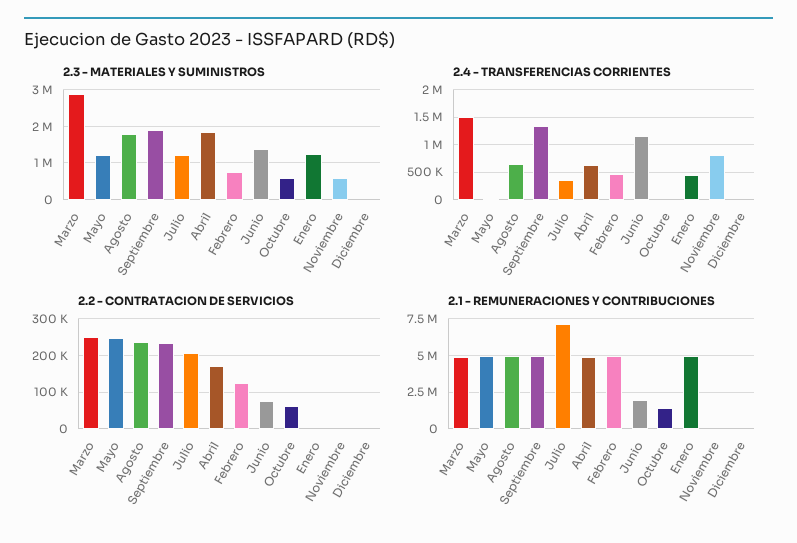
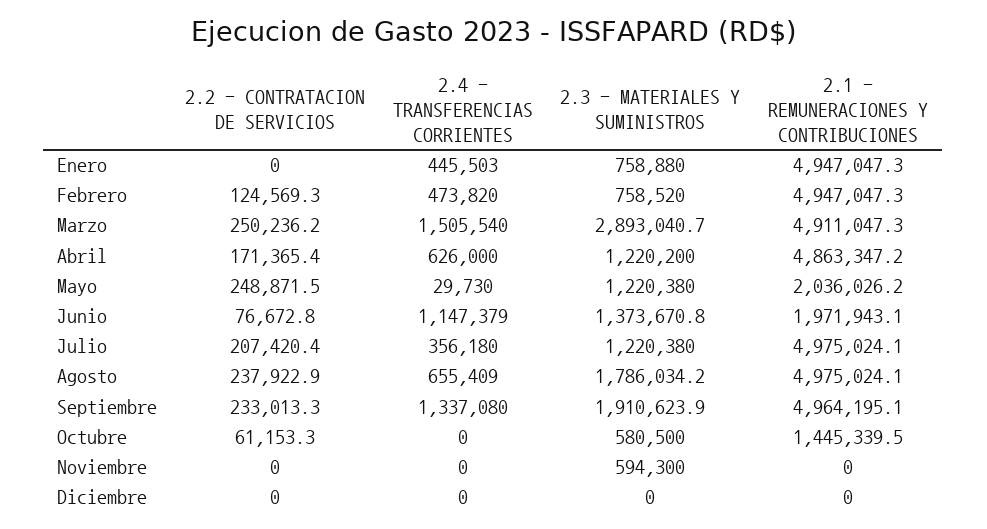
2.3 - MATERIALES Y SUMINISTROS, Abril: 1800000 -> 1220200
2.3 - MATERIALES Y SUMINISTROS, Enero: 1200000 -> 758880
2.4 - TRANSFERENCIAS CORRIENTES, Noviembre: 750000 -> 0
2.1 - REMUNERACIONES Y CONTRIBUCIONES, Mayo: 5000000 -> 2036026.2
2.1 - REMUNERACIONES Y CONTRIBUCIONES, Julio: 7000000 -> 4975024.1

